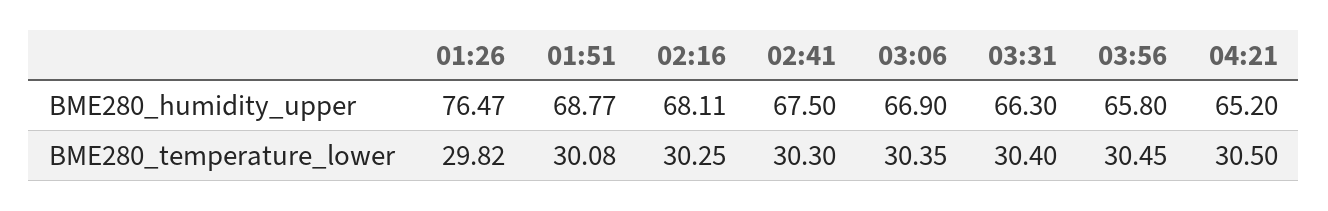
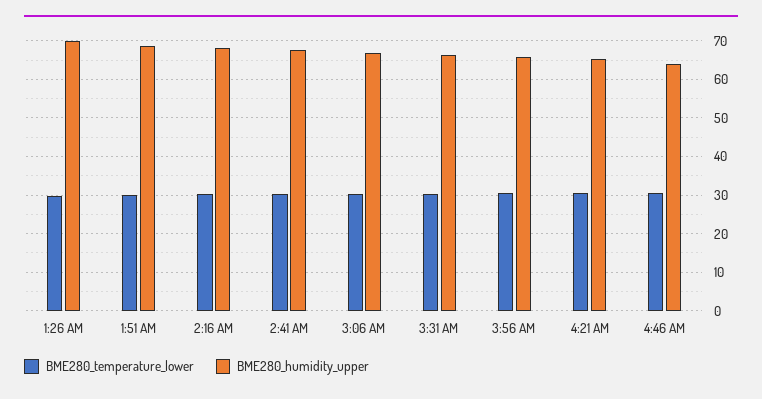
BME280_humidity_upper, 01:26: 76.47 -> 70
BME280_temperature_lower, 4:46 AM: none -> 30
BME280_humidity_upper, 4:46 AM: none -> 64

